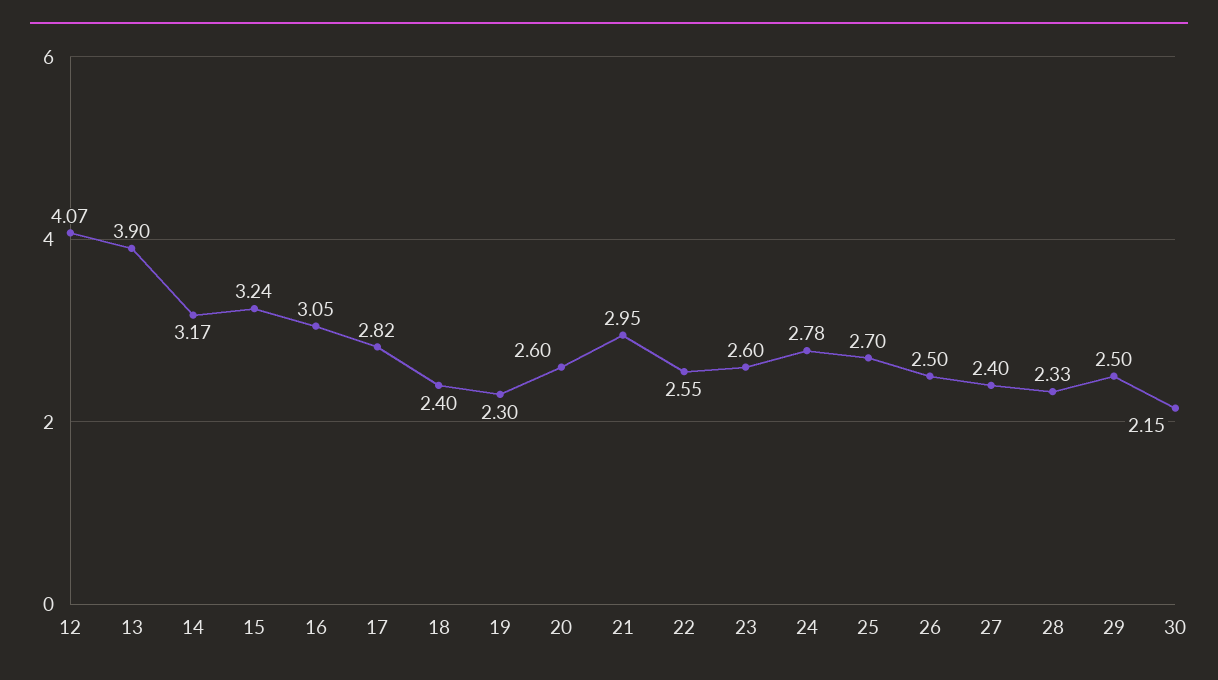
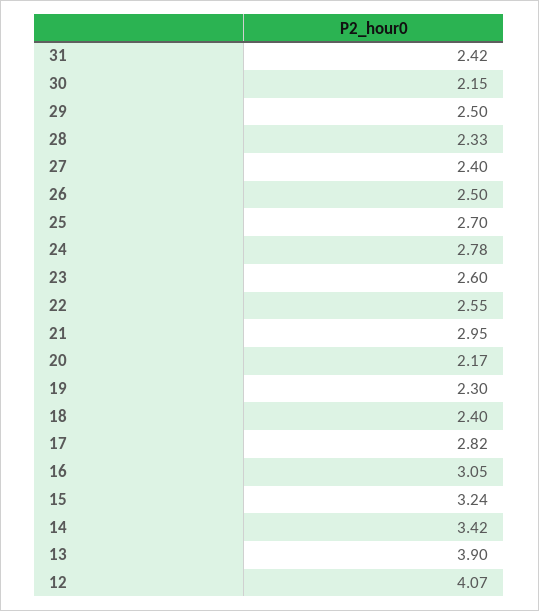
14: 3.17 -> 3.42
20: 2.6 -> 2.17
31: none -> 2.42

